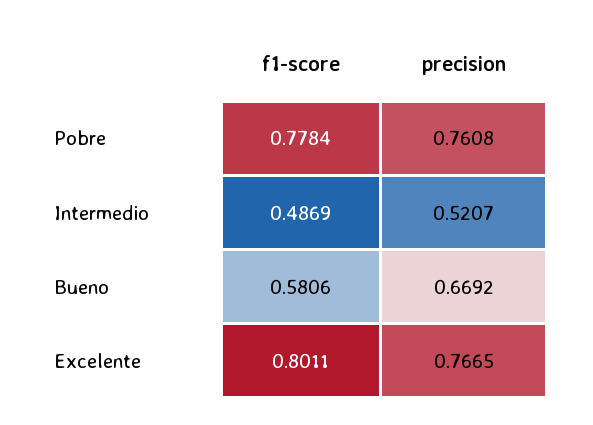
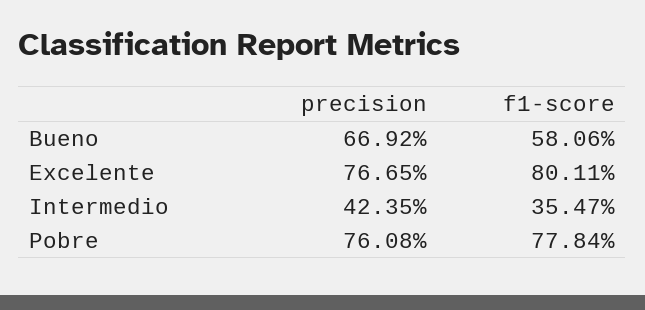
f1-score, Intermedio: 0.4869 -> 0.3547
precision, Intermedio: 0.5207 -> 0.4235

